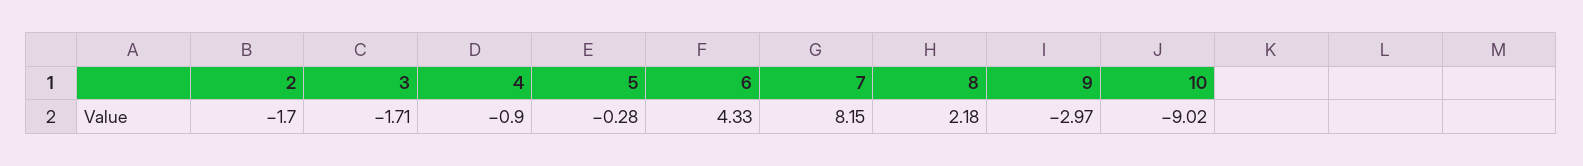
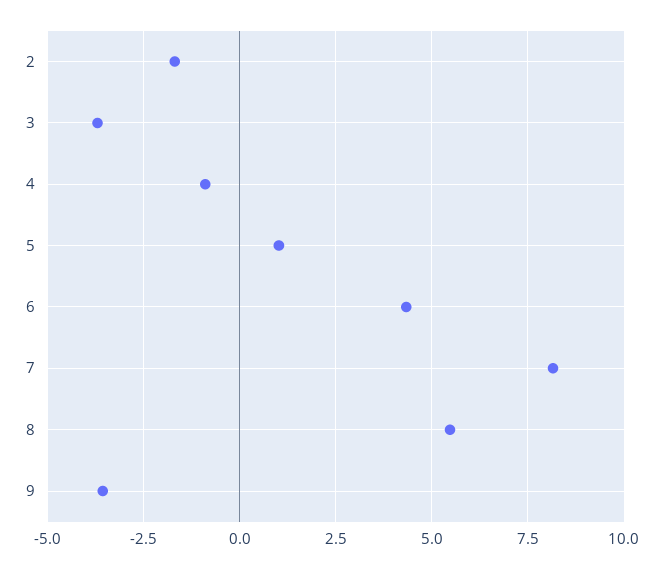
3: -1.71 -> -3.75
5: -0.28 -> 1
8: 2.18 -> 5.5
9: -2.97 -> -3.5
10: -9.02 -> none

